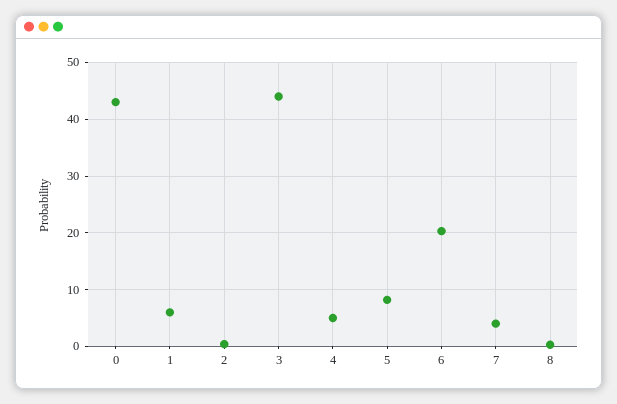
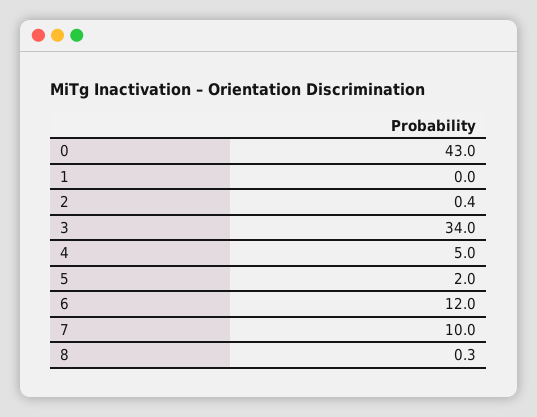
1: 6 -> 0
3: 44 -> 34
5: 8 -> 2
6: 20 -> 12
7: 4 -> 10

